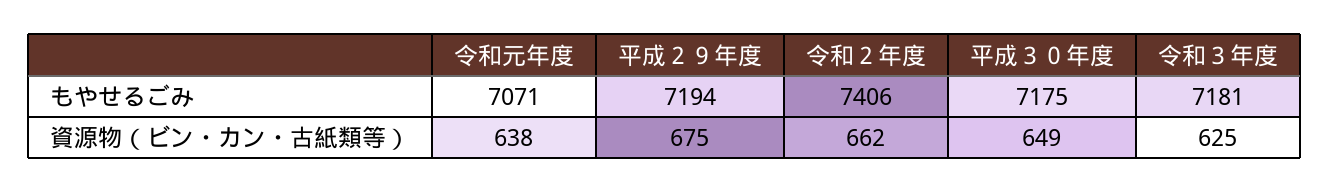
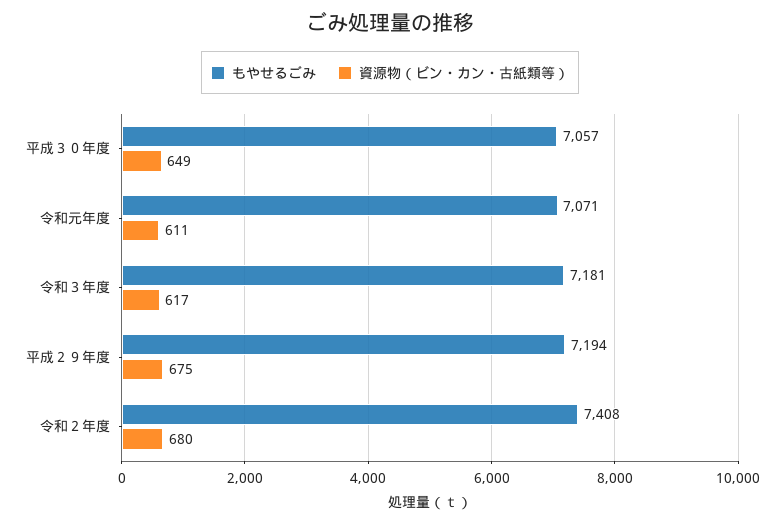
もやせるごみ, 令和２年度: 7406 -> 7408
もやせるごみ, 平成３０年度: 7175 -> 7057
資源物（ビン・カン・古紙類等）, 令和元年度: 638 -> 611
資源物（ビン・カン・古紙類等）, 令和２年度: 662 -> 680
資源物（ビン・カン・古紙類等）, 令和３年度: 625 -> 617

